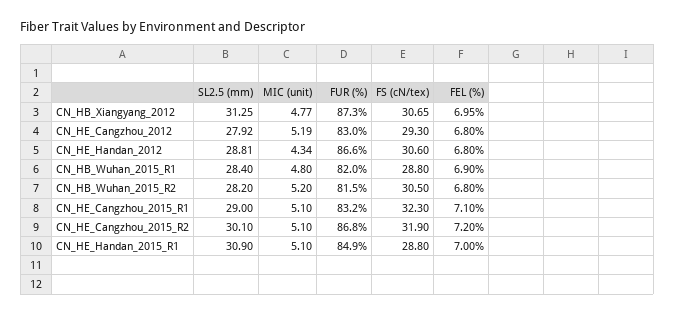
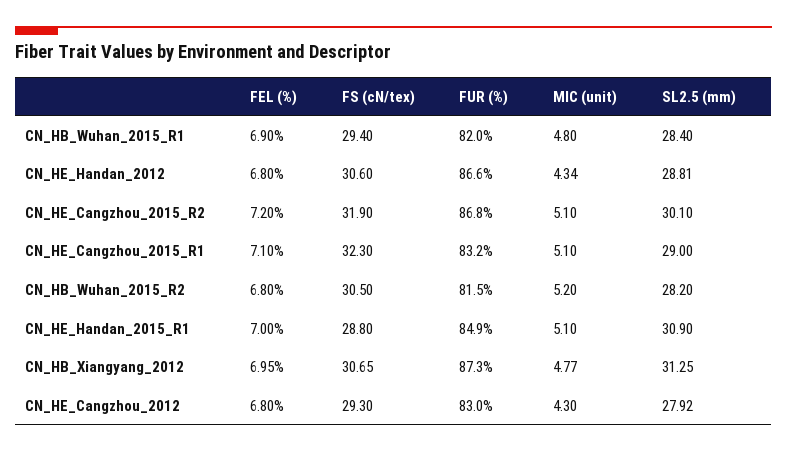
MIC (unit), CN_HE_Cangzhou_2012: 5.19 -> 4.3
FS (cN/tex), CN_HB_Wuhan_2015_R1: 28.8 -> 29.4

